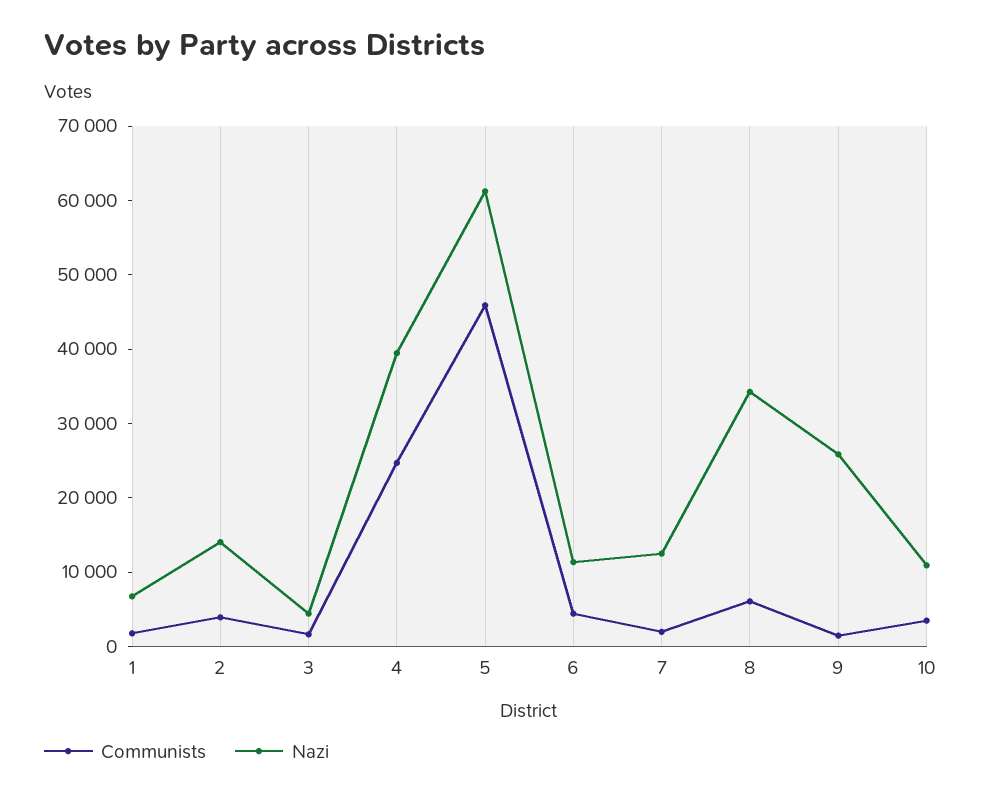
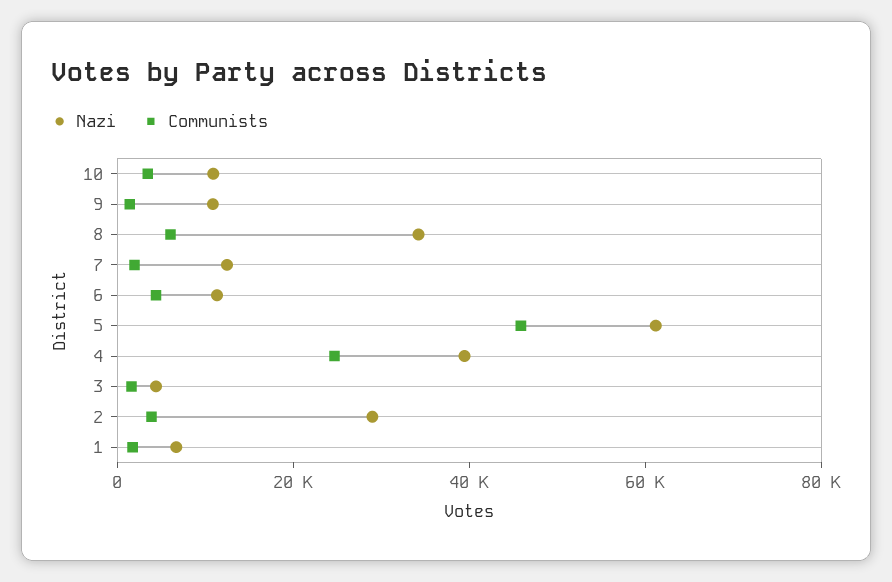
Nazi, 2: 14000 -> 30000
Nazi, 9: 26000 -> 10000

